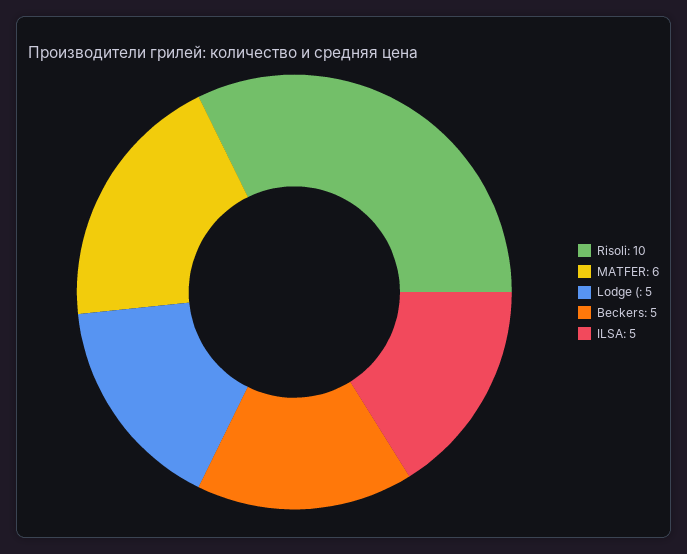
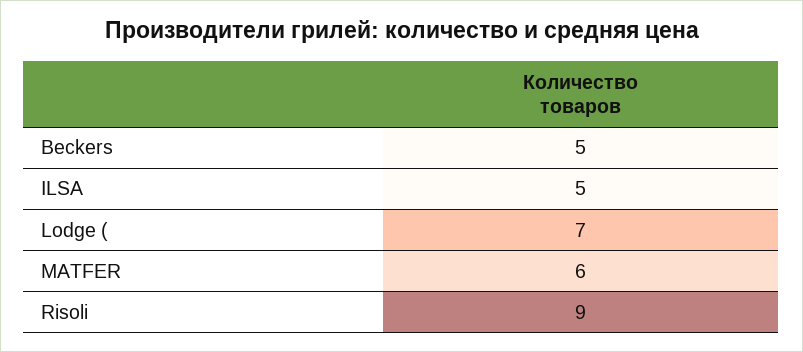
Risoli: 10 -> 9
Lodge (: 5 -> 7

